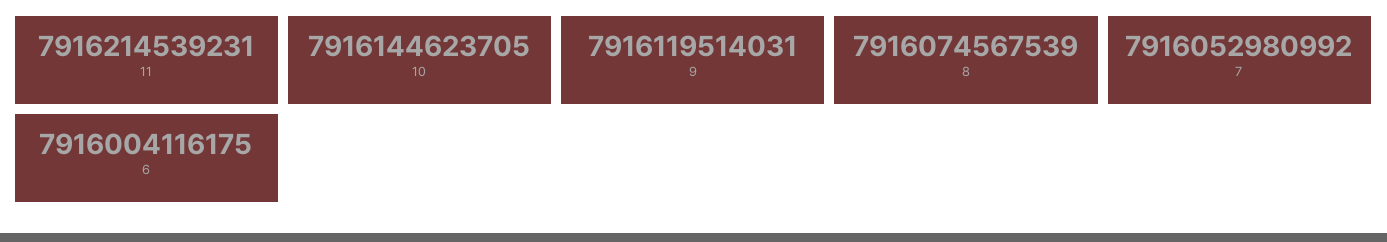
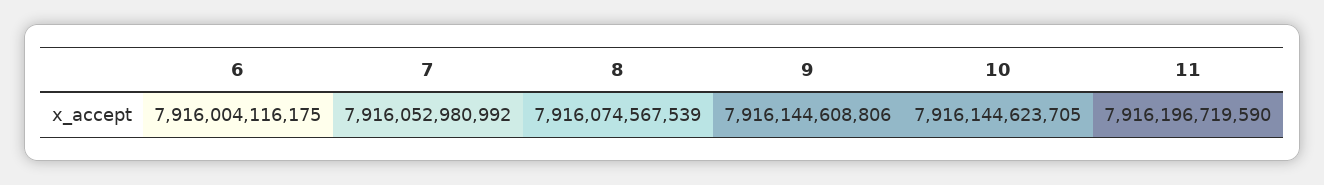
11: 7916214539231 -> 7916196719590
9: 7916119514031 -> 7916144608806

